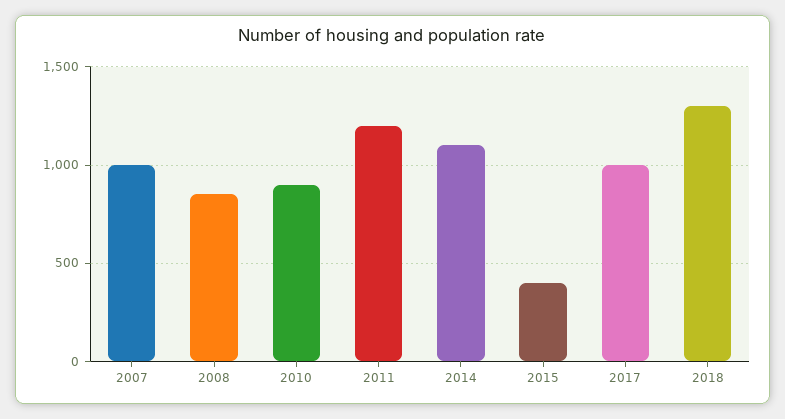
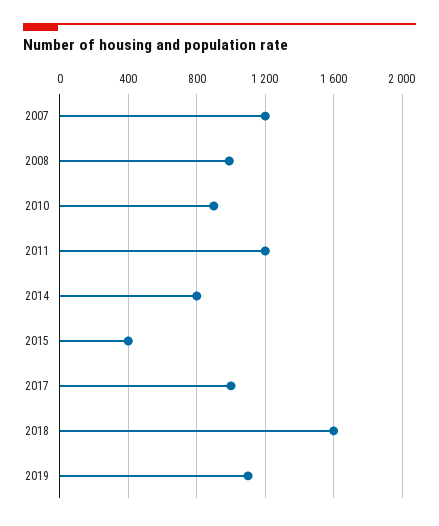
2007: 1000 -> 1200
2008: 850 -> 1000
2014: 1100 -> 800
2018: 1300 -> 1600
2019: none -> 1100

